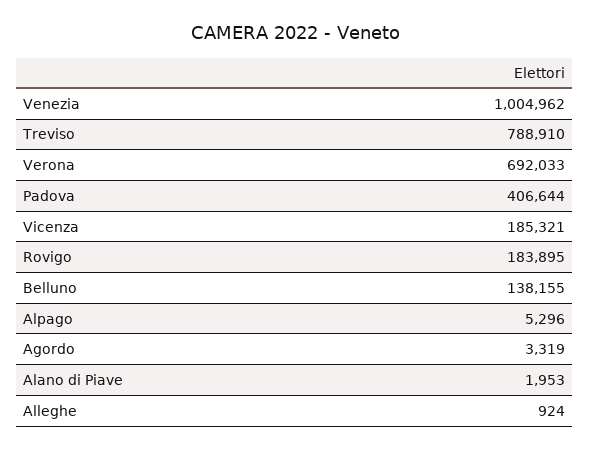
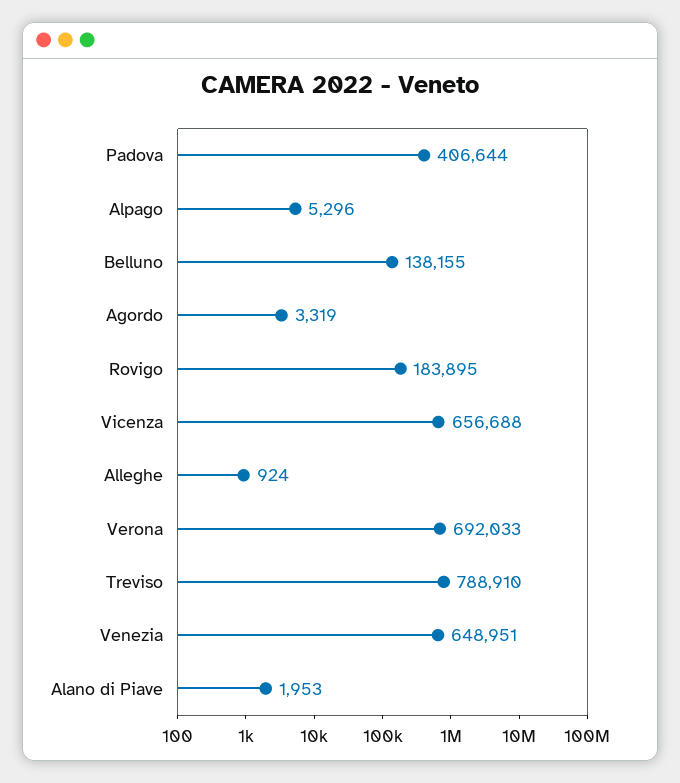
Venezia: 1004962 -> 648951
Vicenza: 185321 -> 656688

